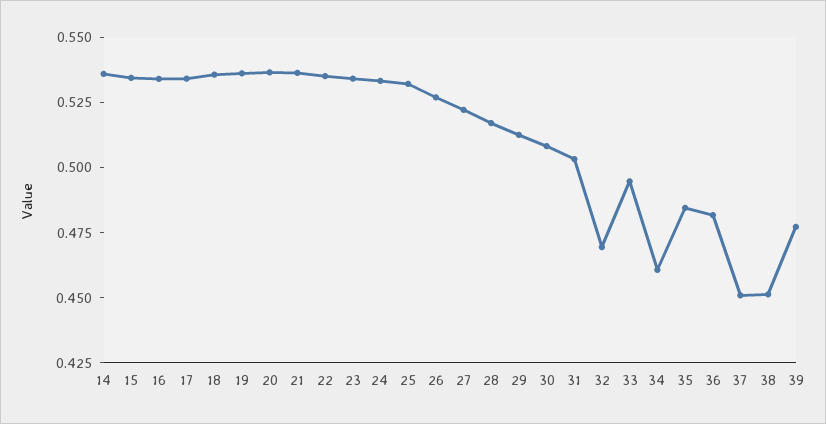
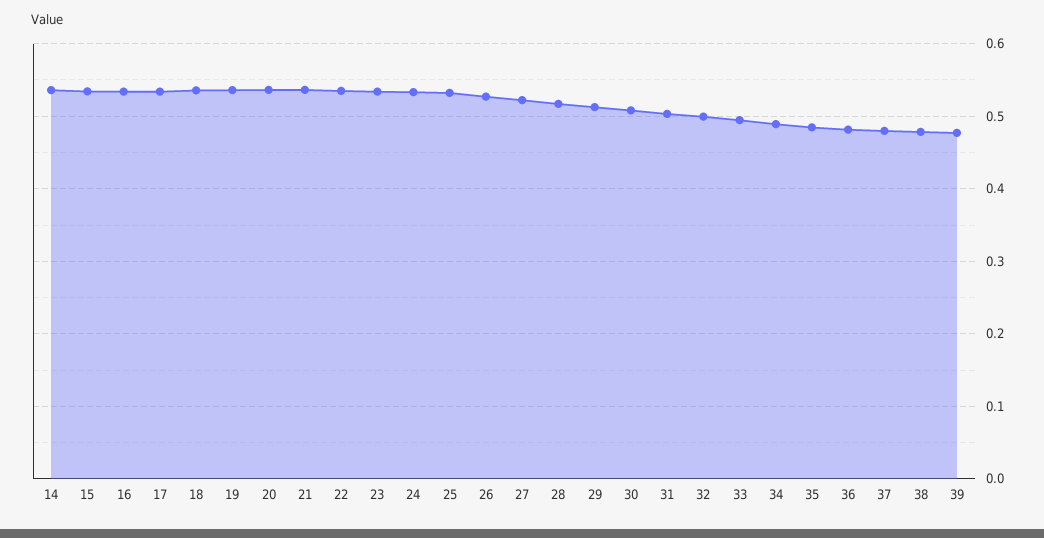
32: 0.47 -> 0.5
34: 0.46 -> 0.49
37: 0.45 -> 0.48
38: 0.45 -> 0.48

